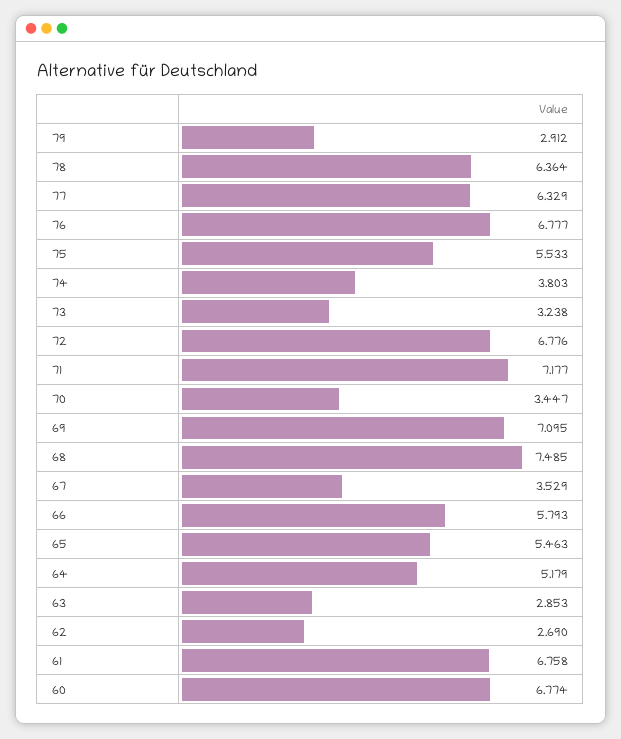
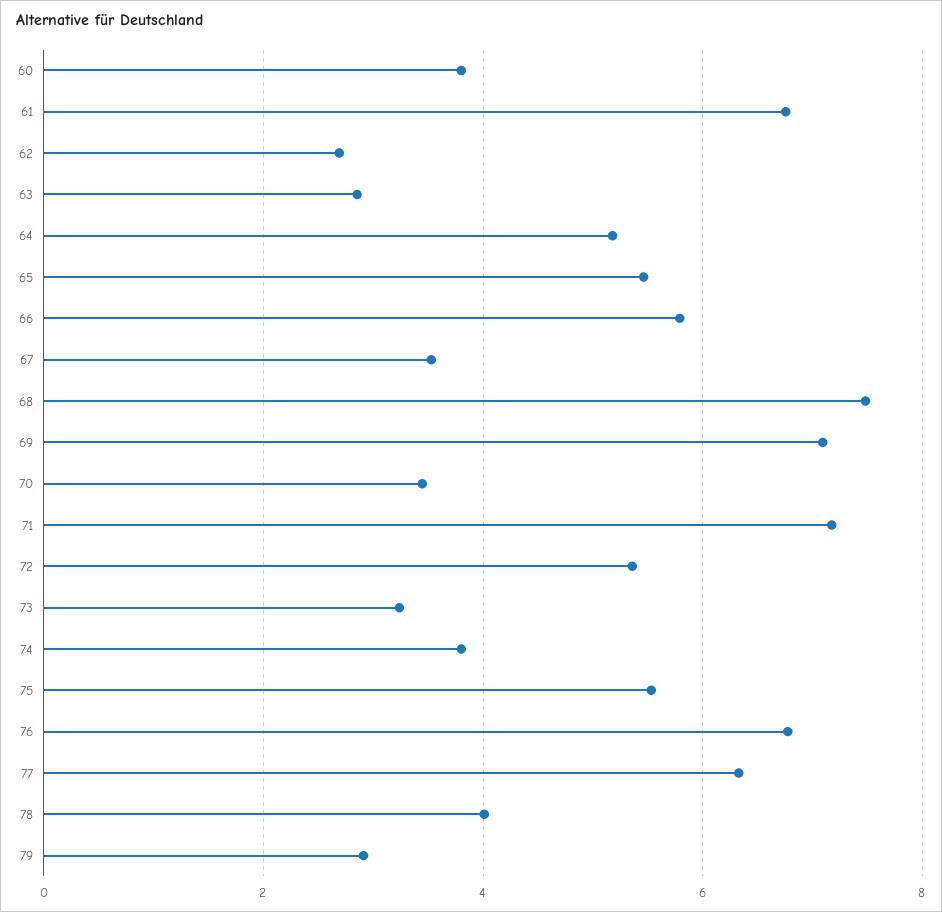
78: 6.364 -> 4
72: 6.776 -> 5.4
60: 6.774 -> 3.8

